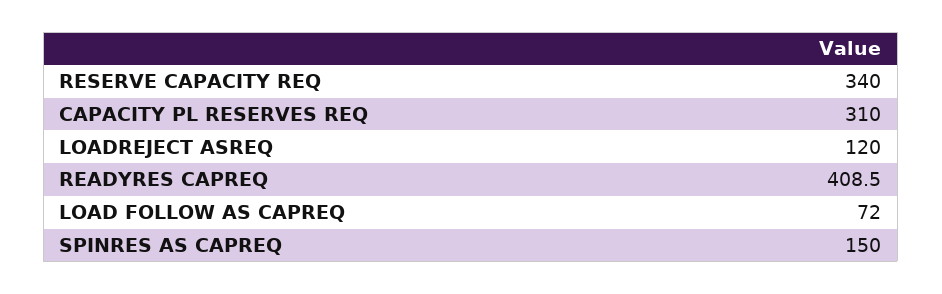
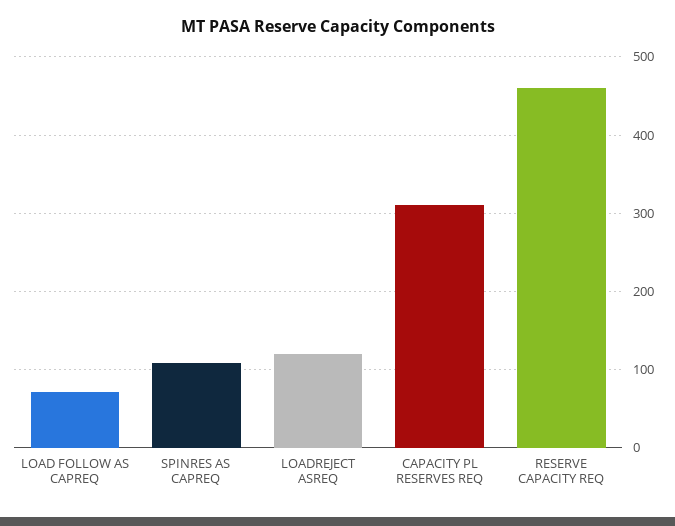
RESERVE CAPACITY REQ: 340 -> 460
READYRES CAPREQ: 408.5 -> none
SPINRES AS CAPREQ: 150 -> 110

